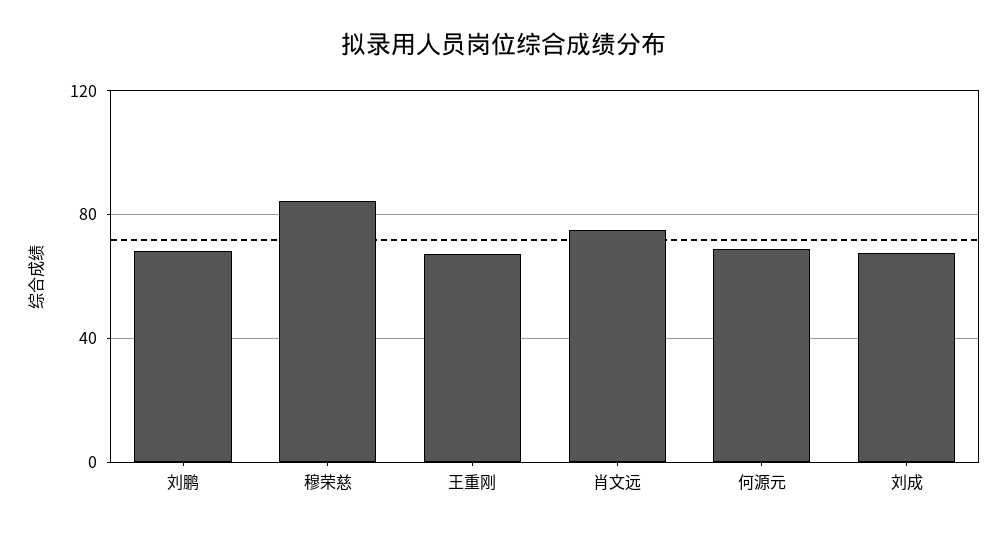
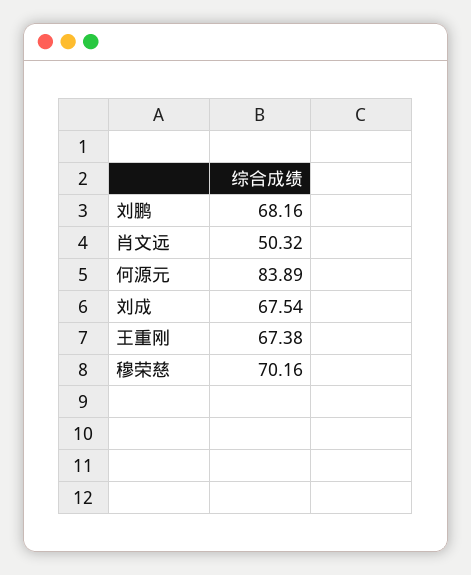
穆荣慈: 85 -> 70.16
肖文远: 75 -> 50.32
何源元: 70 -> 83.89

